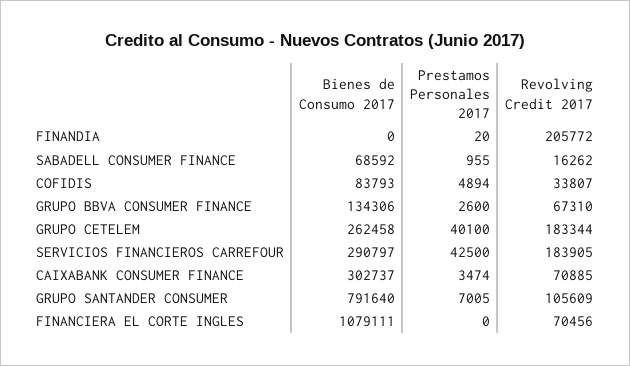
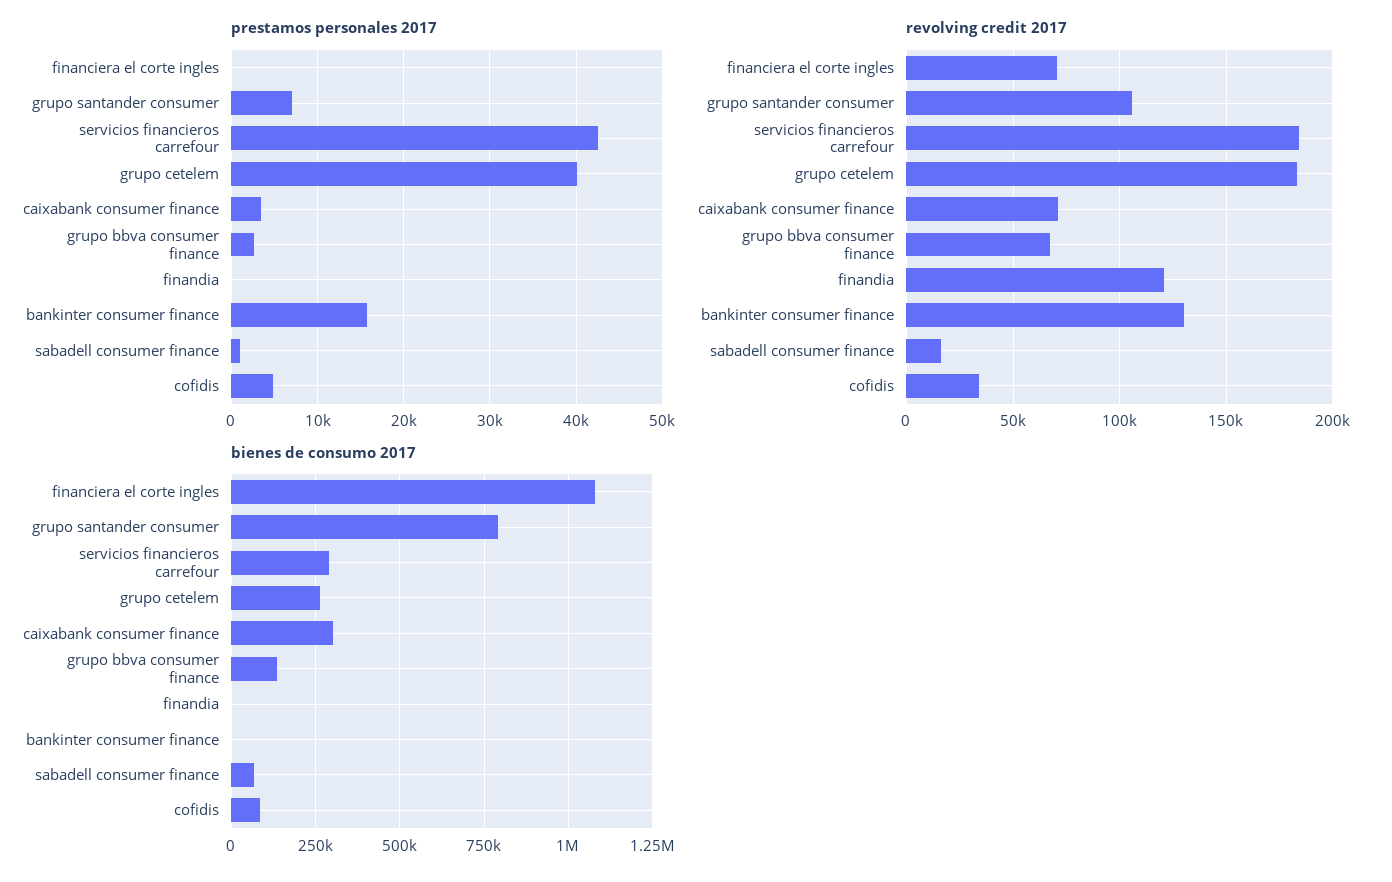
Revolving Credit 2017, FINANDIA: 205772 -> 120000
Prestamos Personales 2017, bankinter consumer finance: none -> 16000
Revolving Credit 2017, bankinter consumer finance: none -> 130000
Bienes de Consumo 2017, bankinter consumer finance: none -> 0

